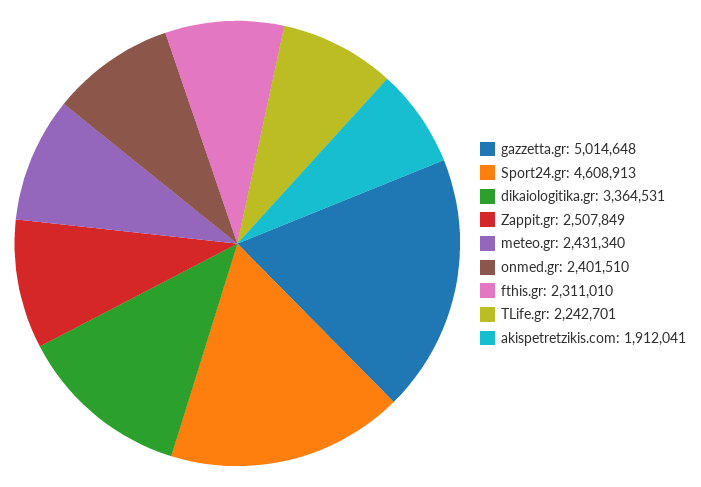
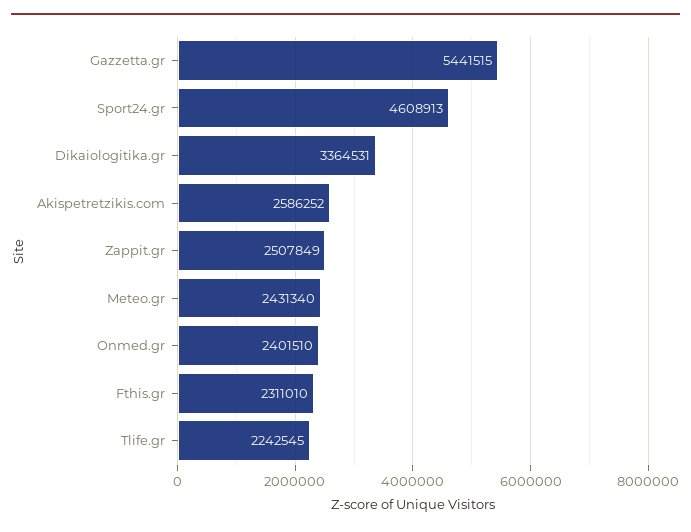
gazzetta.gr: 5014648 -> 5441515
TLife.gr: 2242701 -> 2242545
akispetretzikis.com: 1912041 -> 2586252

